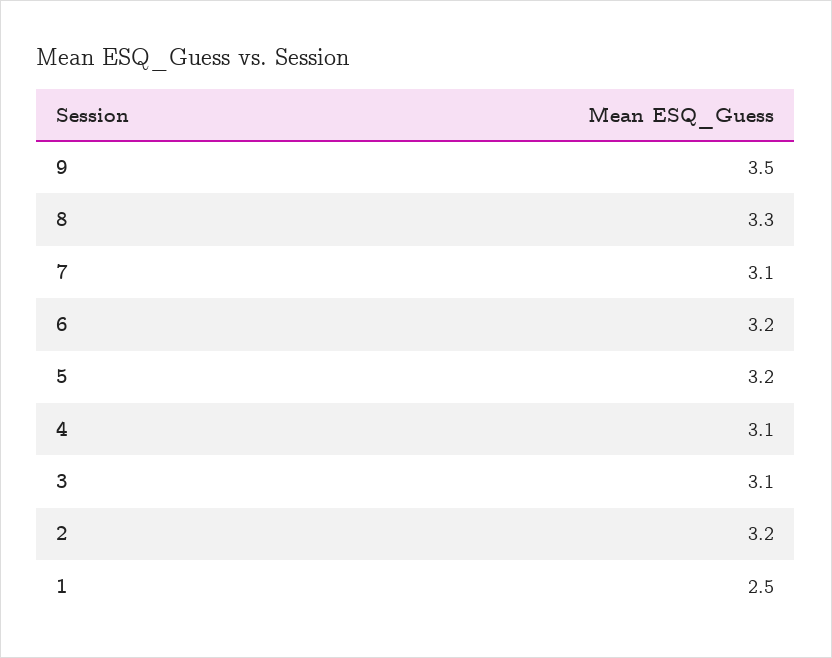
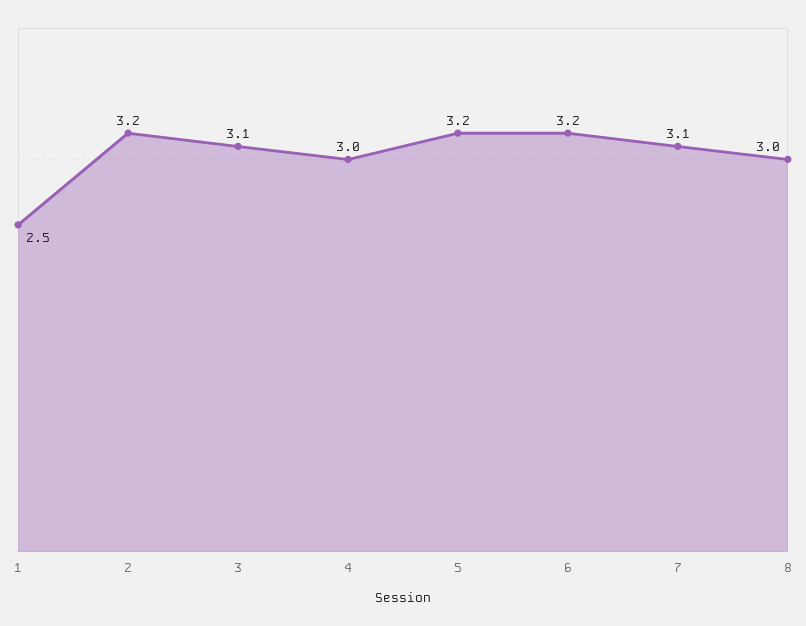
9: 3.5 -> none
8: 3.3 -> 3
4: 3.1 -> 3

